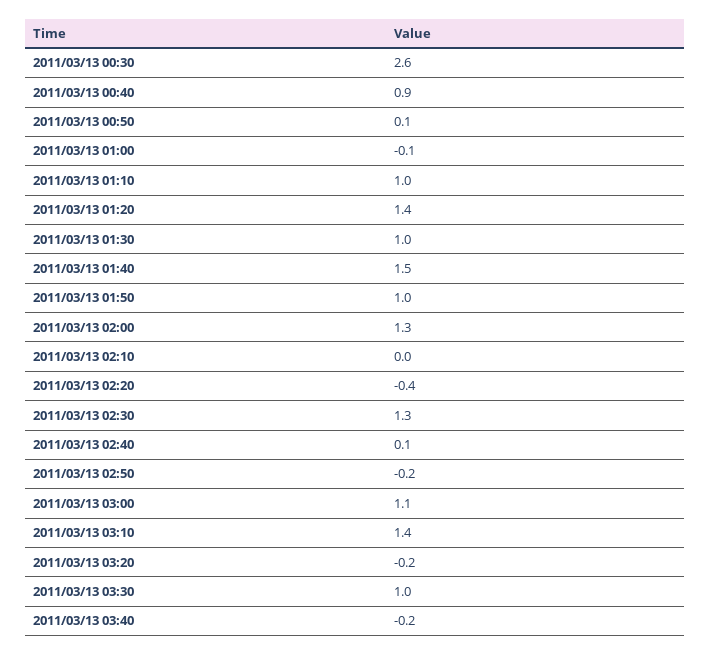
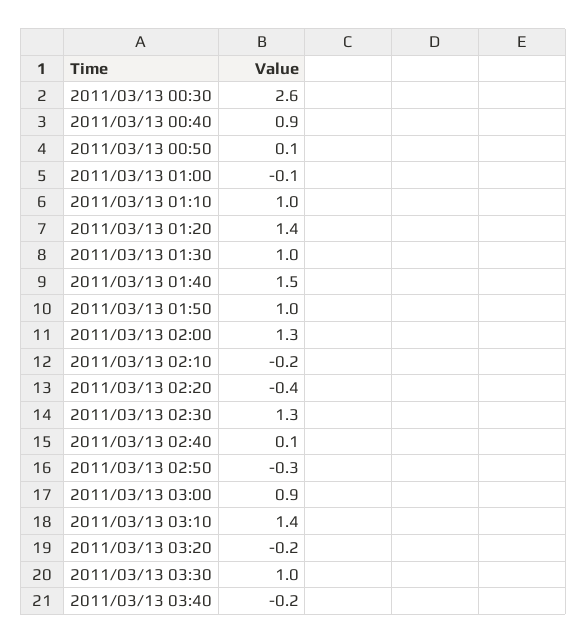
2011/03/13 02:10: 0 -> -0.2
2011/03/13 02:50: -0.2 -> -0.3
2011/03/13 03:00: 1.1 -> 0.9

